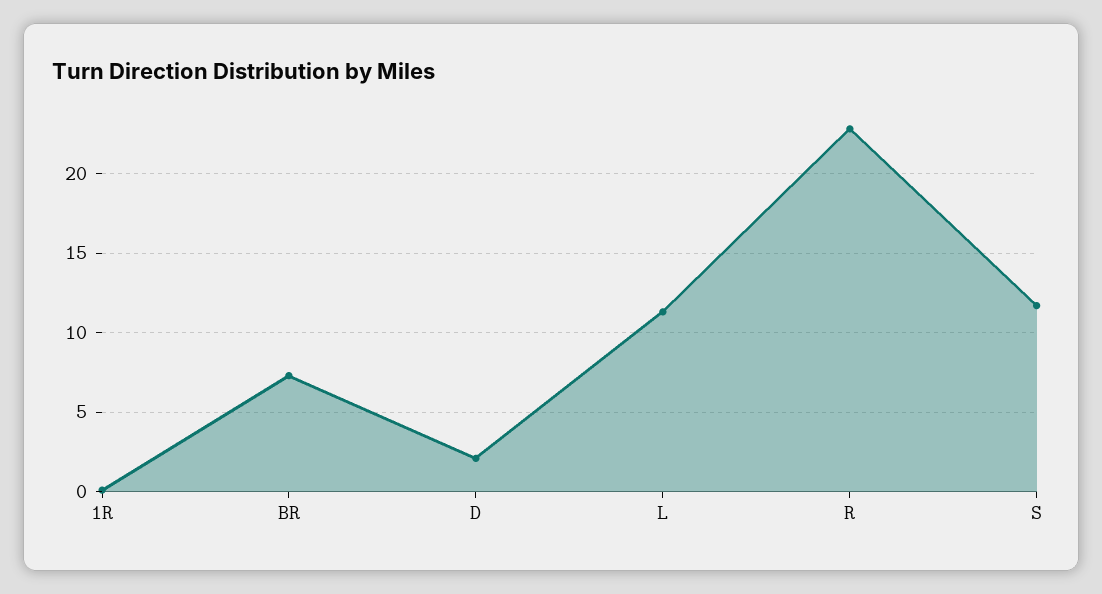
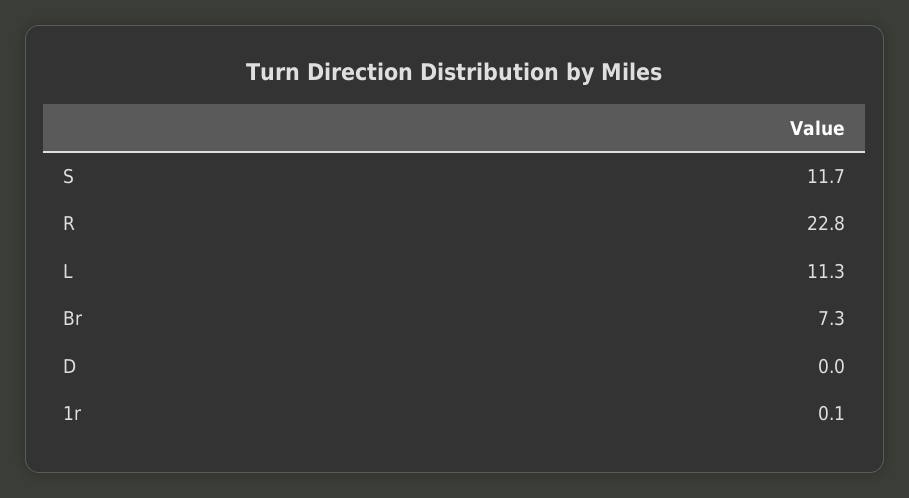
D: 2 -> 0

